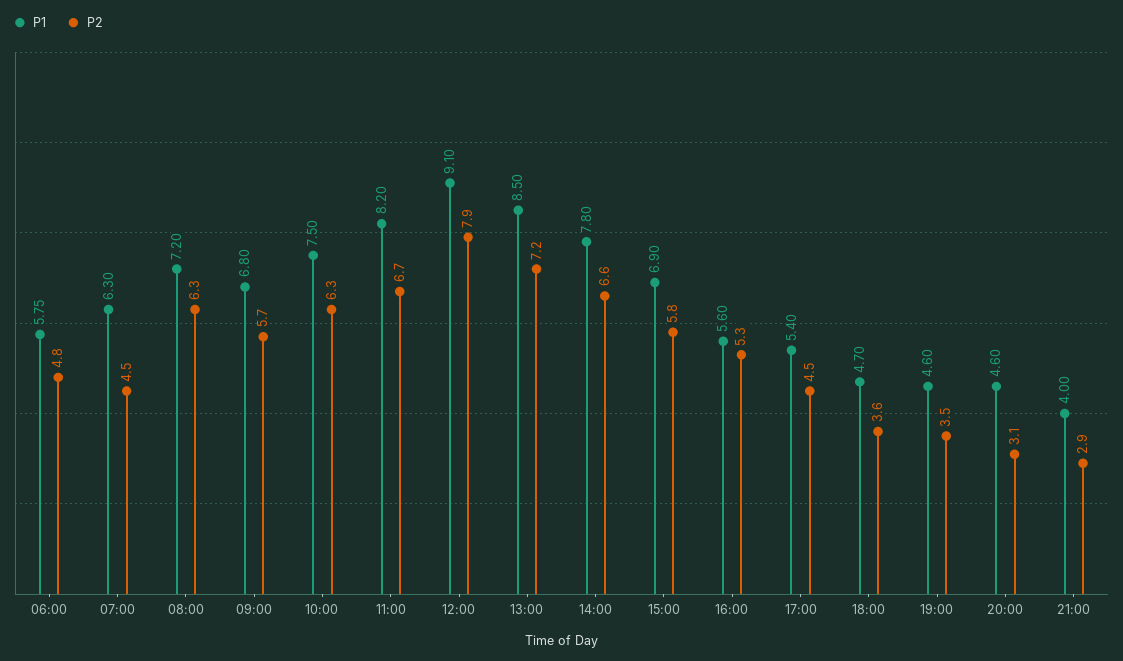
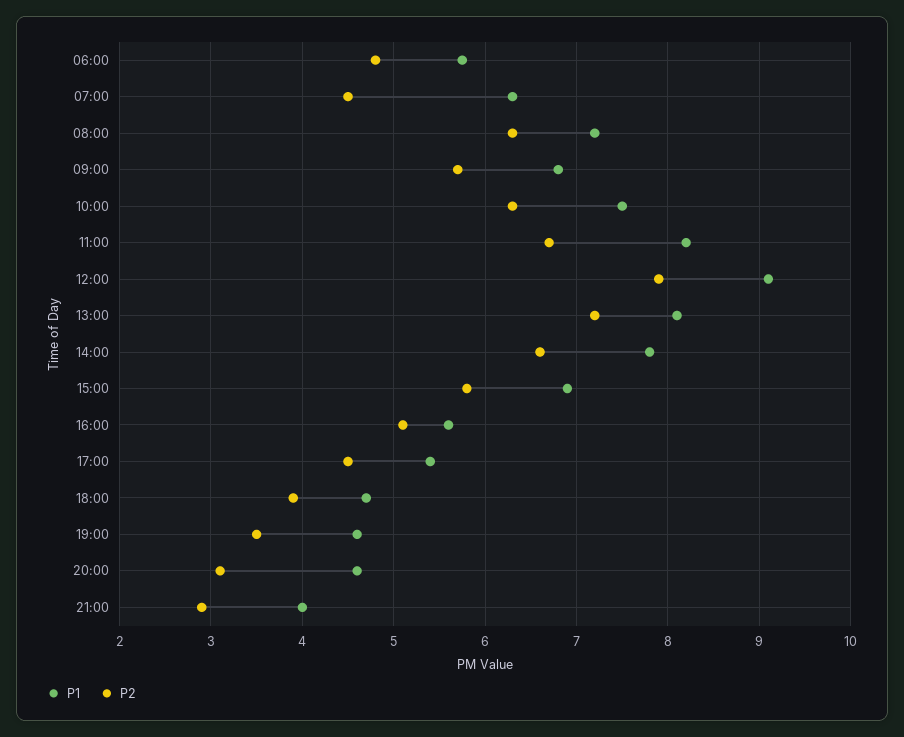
P1, 13:00: 8.5 -> 8.1
P2, 16:00: 5.3 -> 5.1
P2, 18:00: 3.6 -> 3.9

